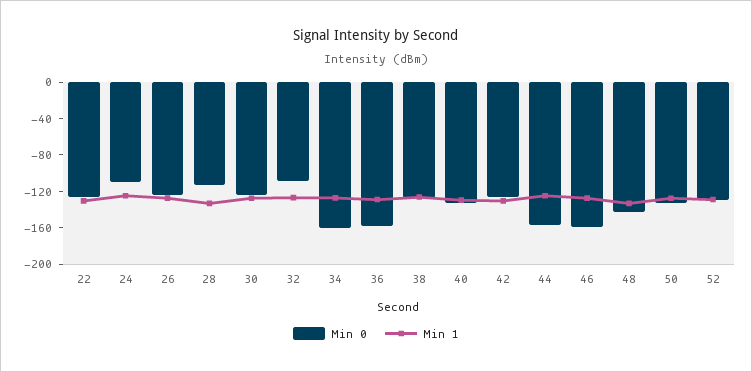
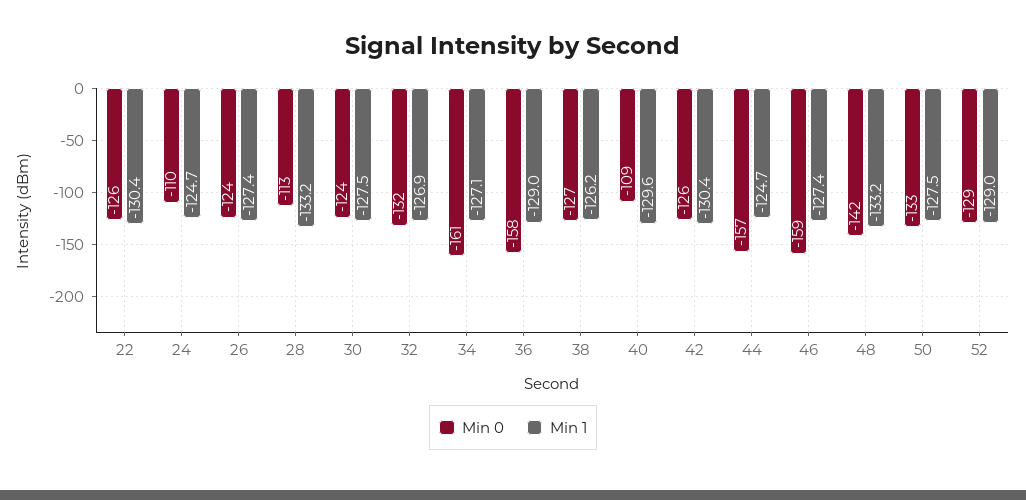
Min 0, 32: -110 -> -132
Min 0, 40: -130 -> -109

